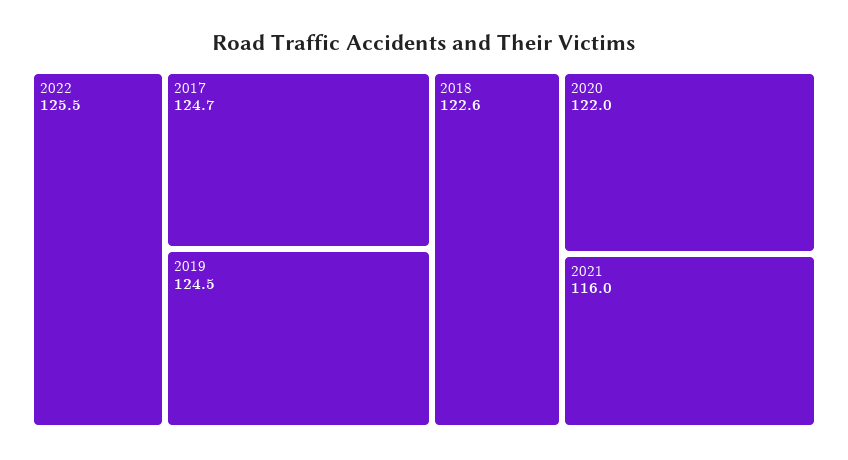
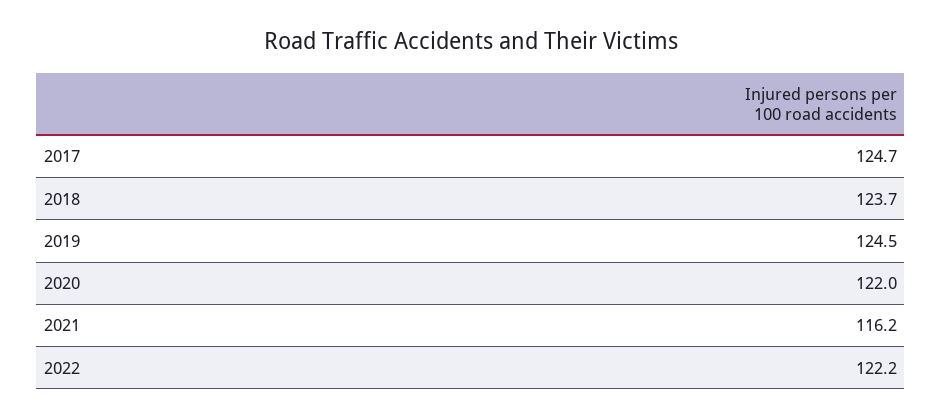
2022: 125.5 -> 122.2
2018: 122.6 -> 123.7
2021: 116 -> 116.2

